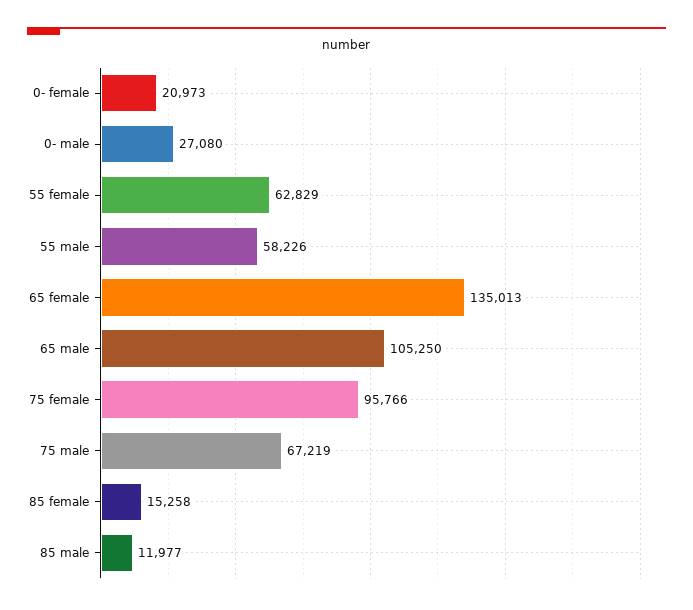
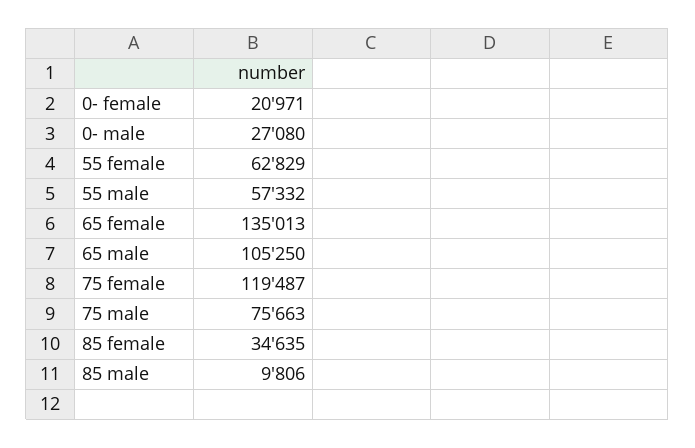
0- female: 20973 -> 20971
55 male: 58226 -> 57332
75 female: 95766 -> 119487
75 male: 67219 -> 75663
85 female: 15258 -> 34635
85 male: 11977 -> 9806

